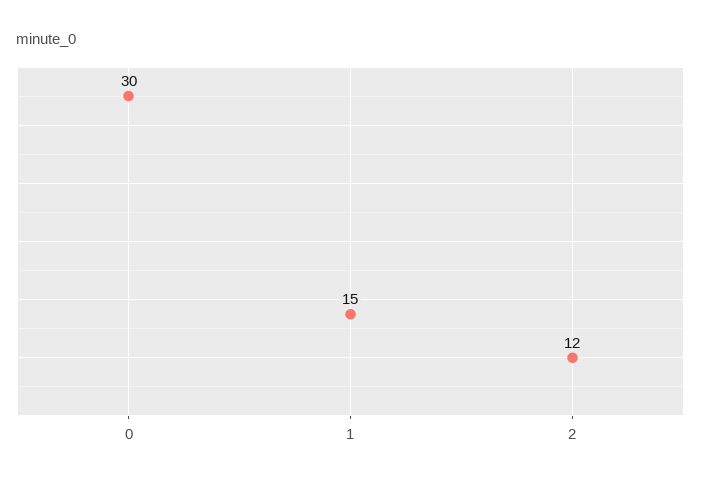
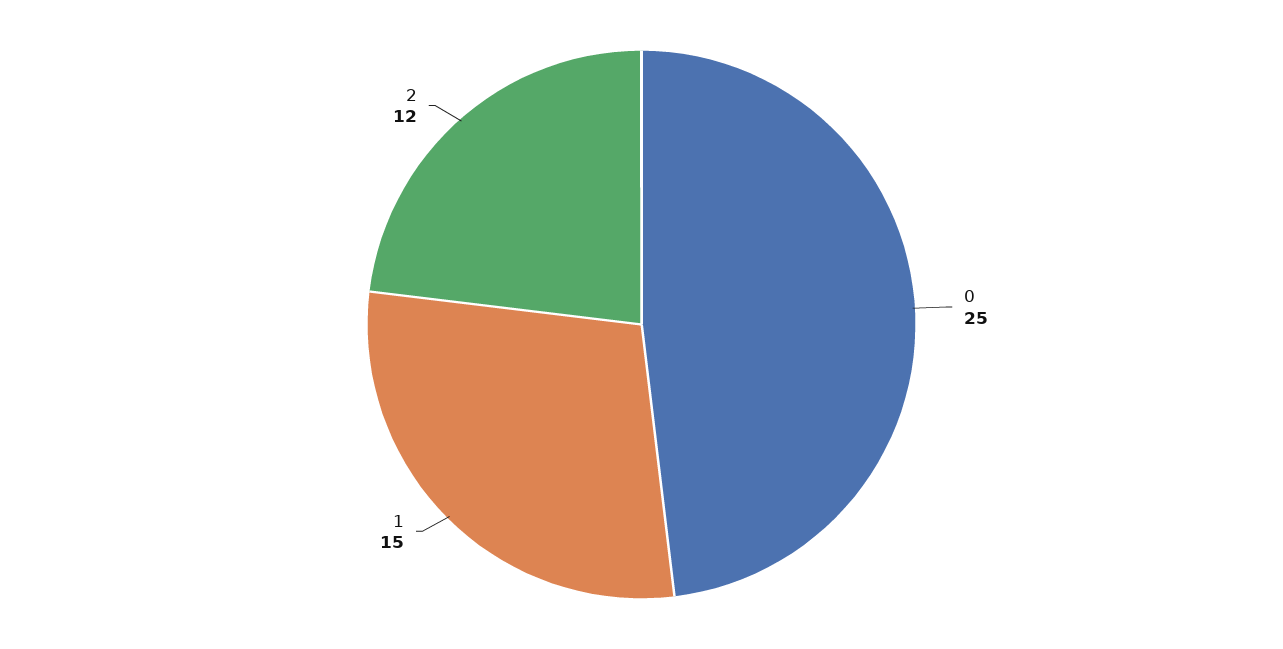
0: 30 -> 25

